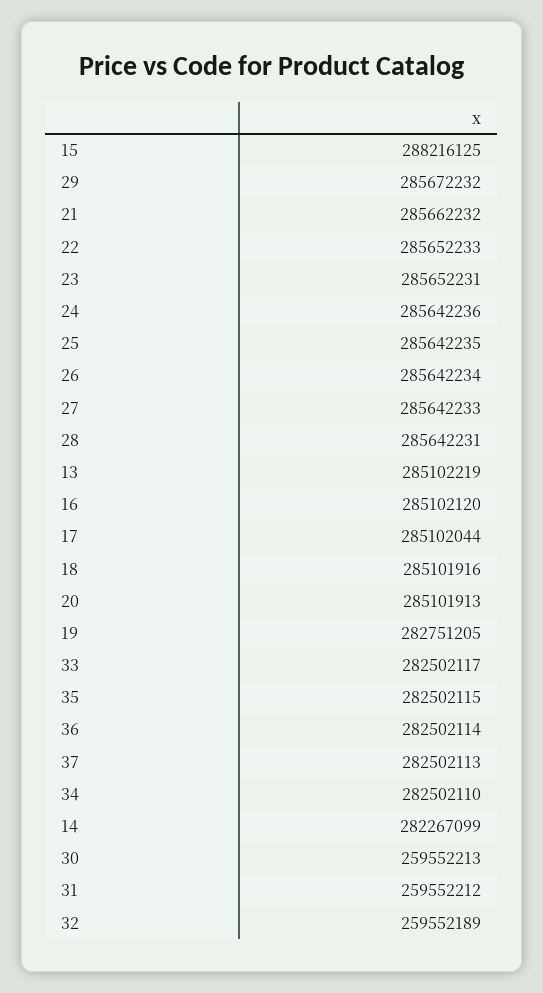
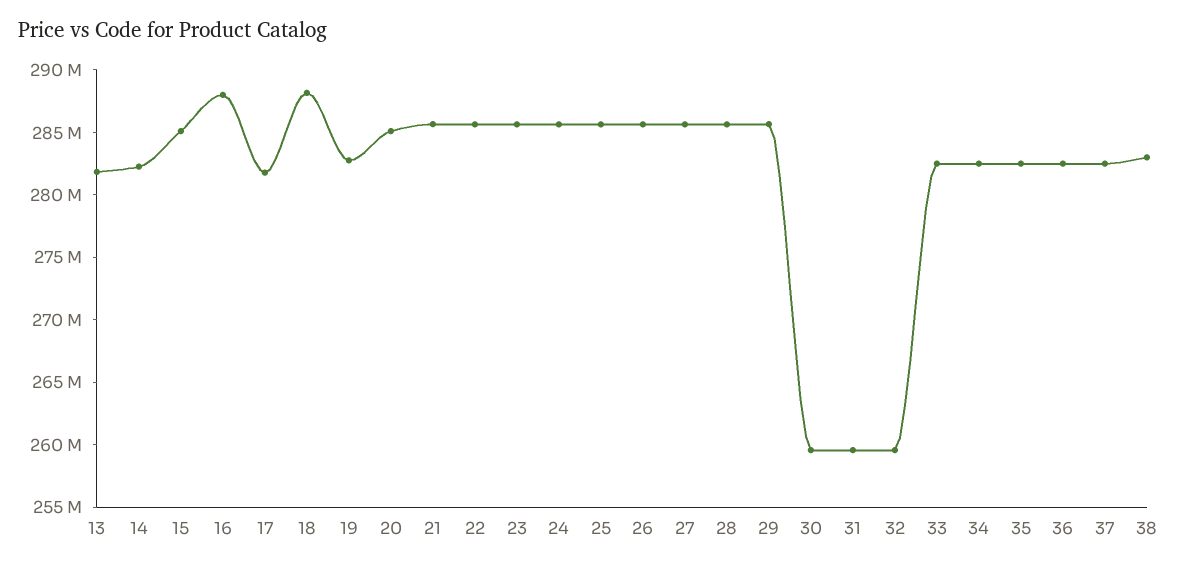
15: 288216125 -> 285000000
13: 285102219 -> 282000000
16: 285102120 -> 288000000
17: 285102044 -> 282000000
18: 285101916 -> 288000000
38: none -> 283000000

